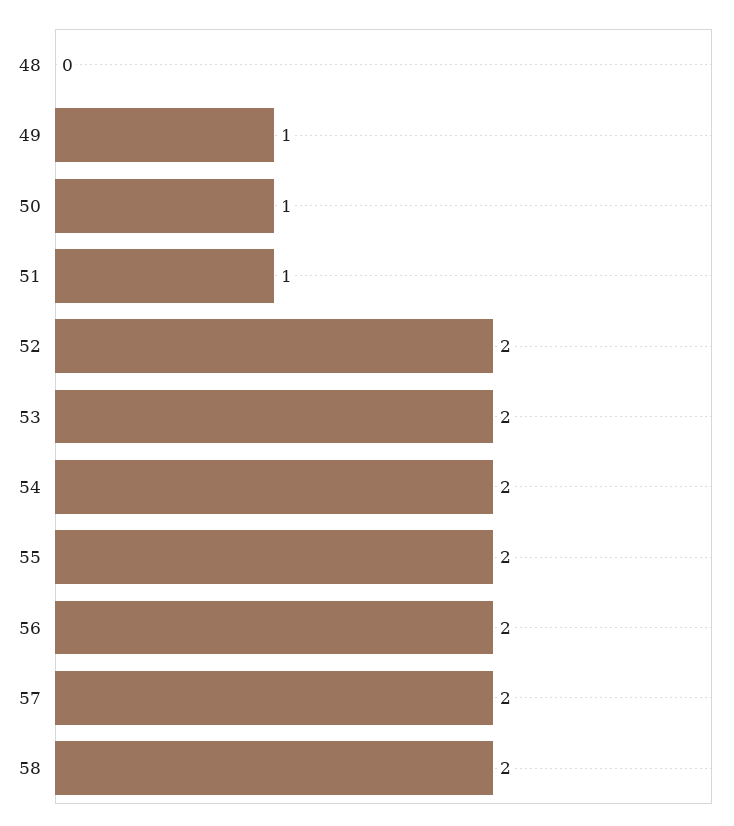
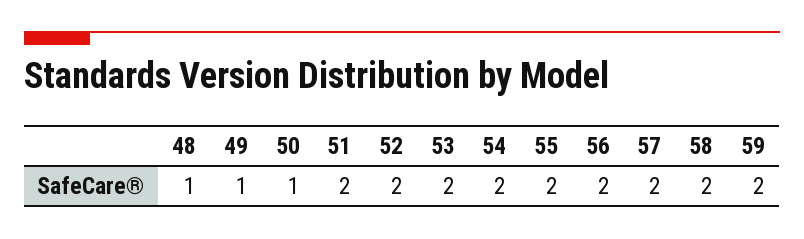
48: 0 -> 1
51: 1 -> 2
59: none -> 2

